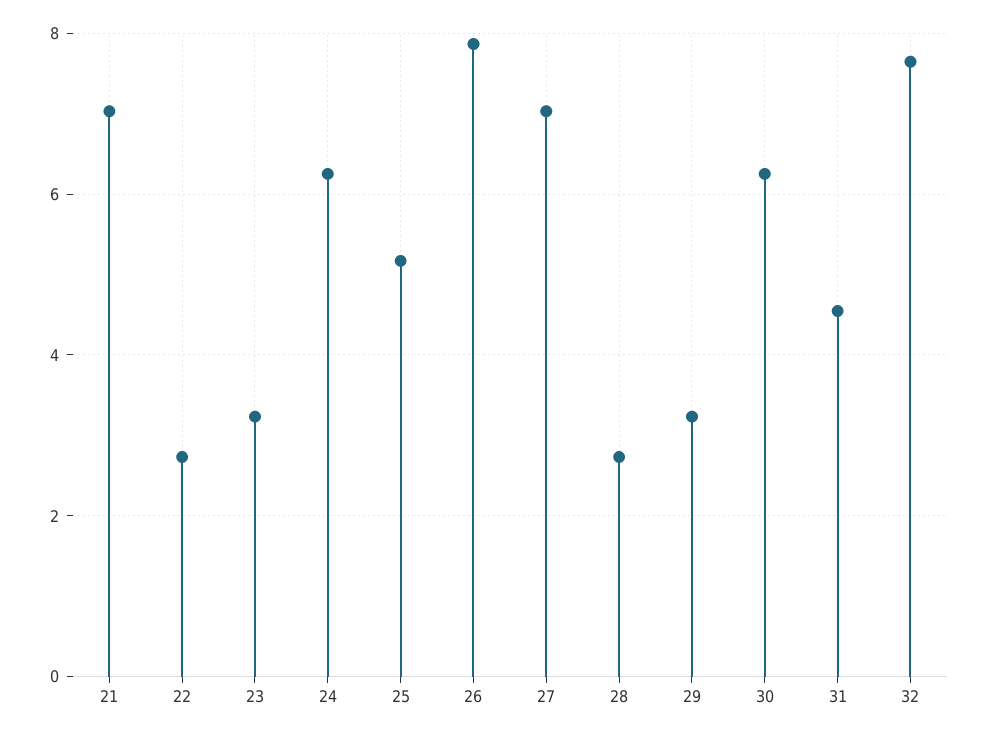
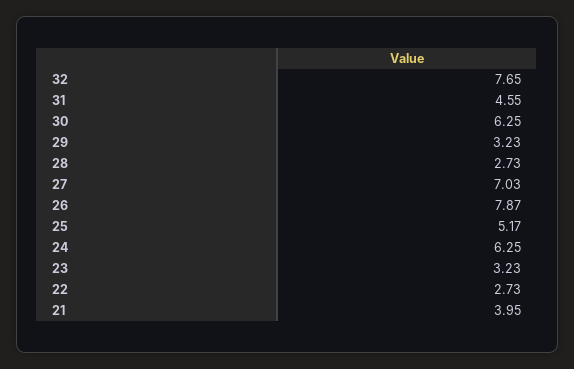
21: 7 -> 3.95

